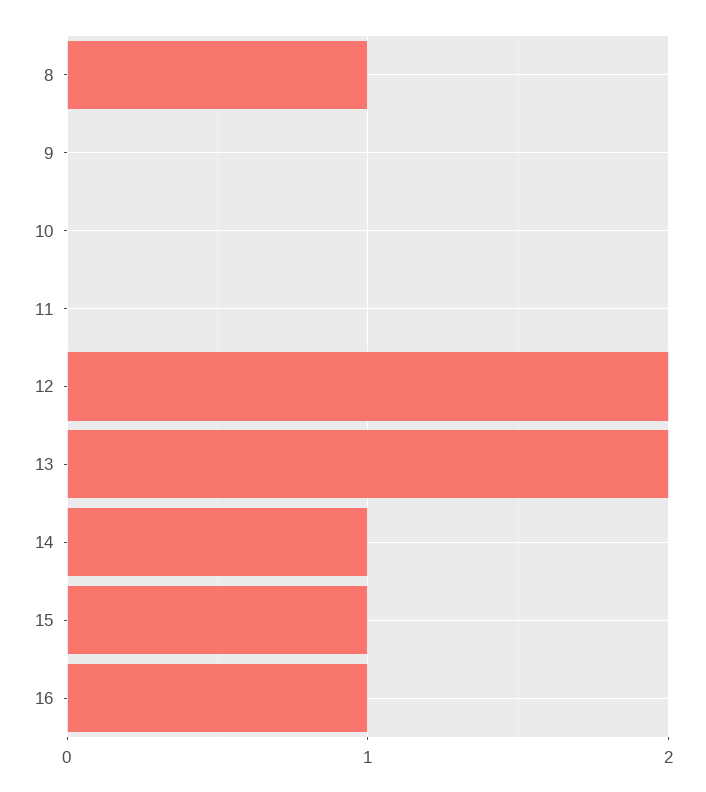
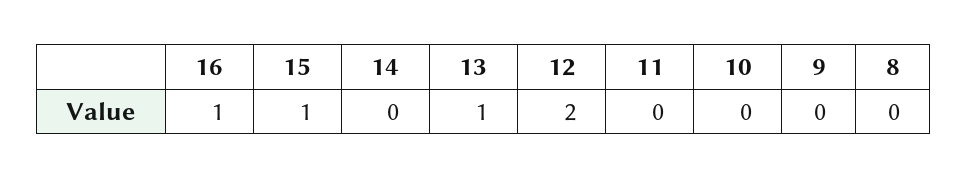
8: 1 -> 0
13: 2 -> 1
14: 1 -> 0

